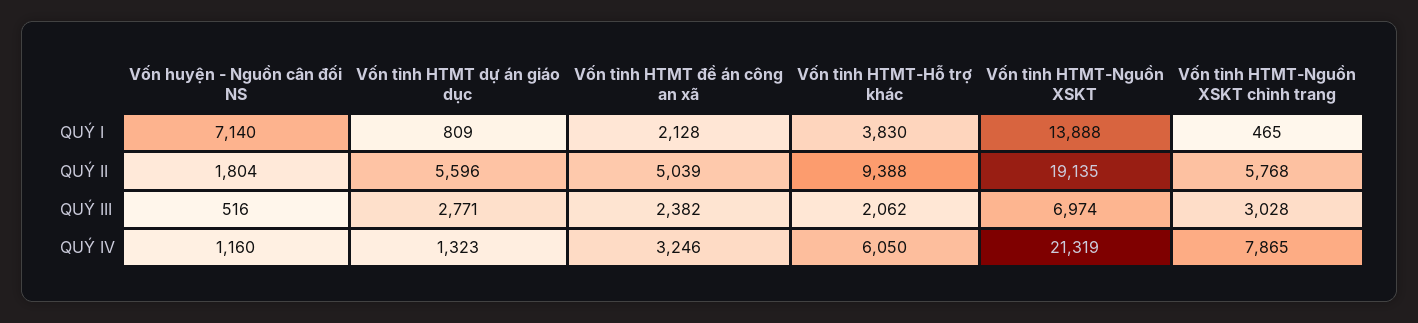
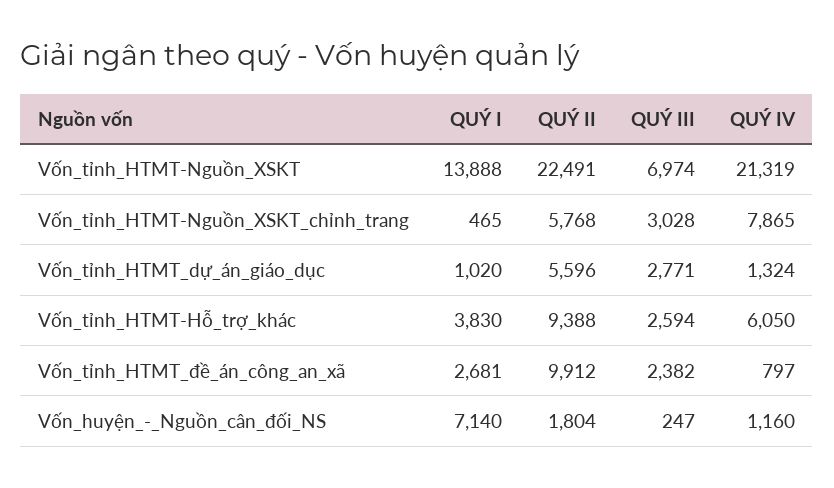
Vốn tỉnh HTMT dự án giáo dục, QUÝ I: 809 -> 1020
Vốn tỉnh HTMT đề án công an xã, QUÝ I: 2128 -> 2681
Vốn tỉnh HTMT đề án công an xã, QUÝ II: 5039 -> 9912
Vốn tỉnh HTMT-Nguồn XSKT, QUÝ II: 19135 -> 22491
Vốn huyện - Nguồn cân đối NS, QUÝ III: 516 -> 247
Vốn tỉnh HTMT-Hỗ trợ khác, QUÝ III: 2062 -> 2594
Vốn tỉnh HTMT dự án giáo dục, QUÝ IV: 1323 -> 1324
Vốn tỉnh HTMT đề án công an xã, QUÝ IV: 3246 -> 797

